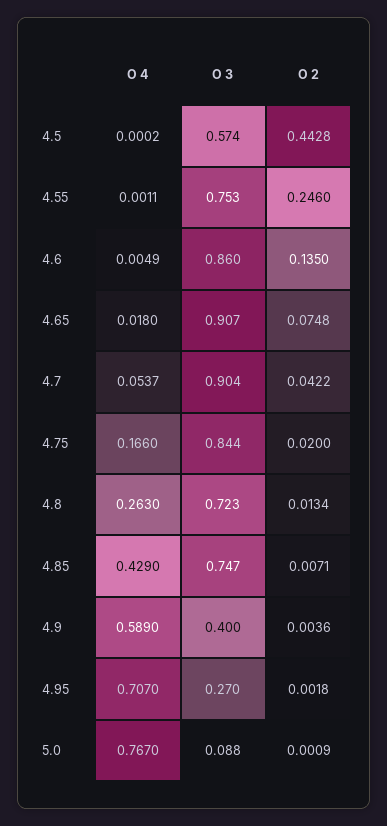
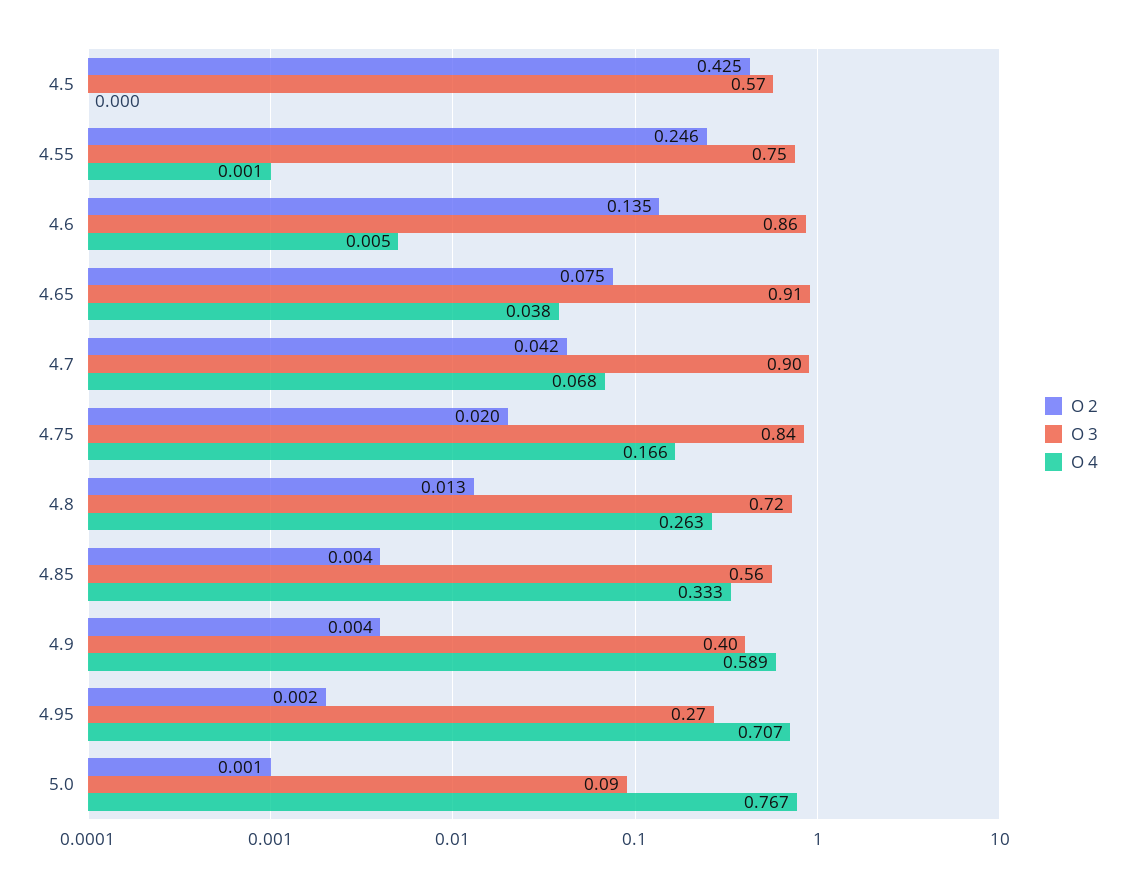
O 2, 4.5: 0.4428 -> 0.425
O 4, 4.65: 0.018 -> 0.038
O 4, 4.7: 0.0537 -> 0.068
O 4, 4.85: 0.429 -> 0.333
O 3, 4.85: 0.747 -> 0.56
O 2, 4.85: 0.0071 -> 0.004

